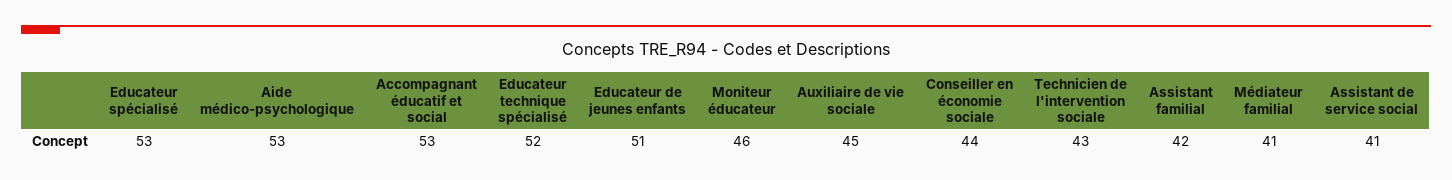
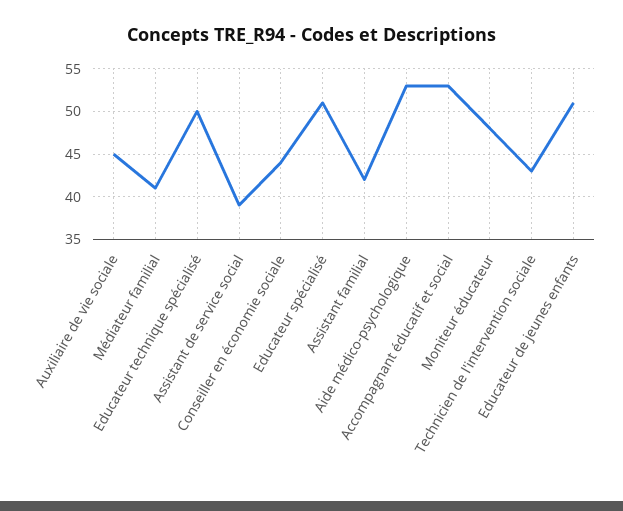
Educateur spécialisé: 53 -> 51
Educateur technique spécialisé: 52 -> 50
Moniteur éducateur: 46 -> 48
Assistant de service social: 41 -> 39

